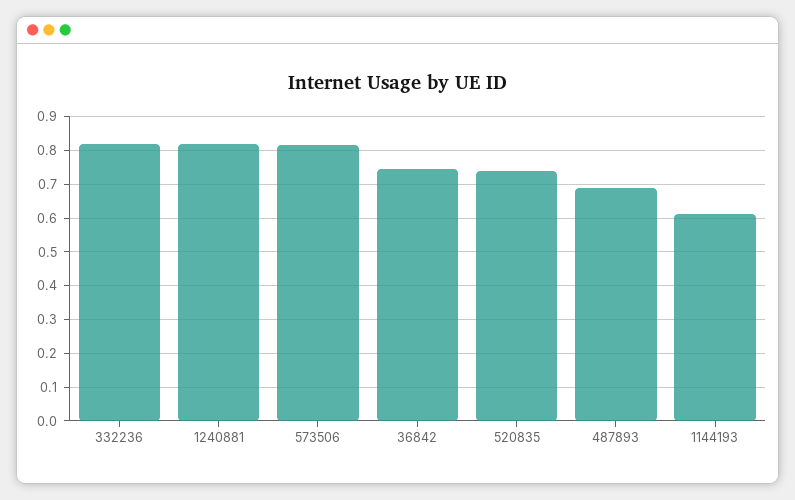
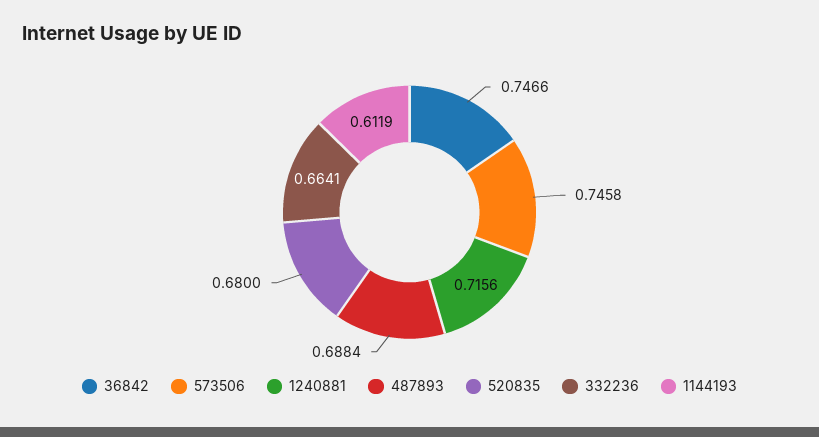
332236: 0.82 -> 0.6641
1240881: 0.82 -> 0.7156
573506: 0.82 -> 0.7458
520835: 0.74 -> 0.68

